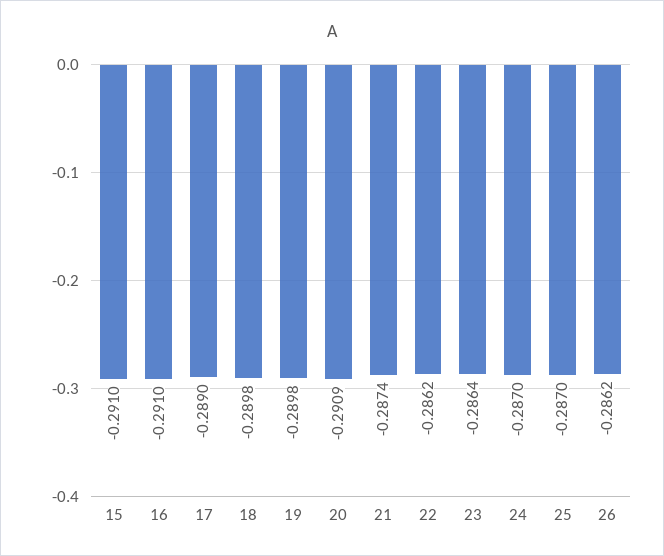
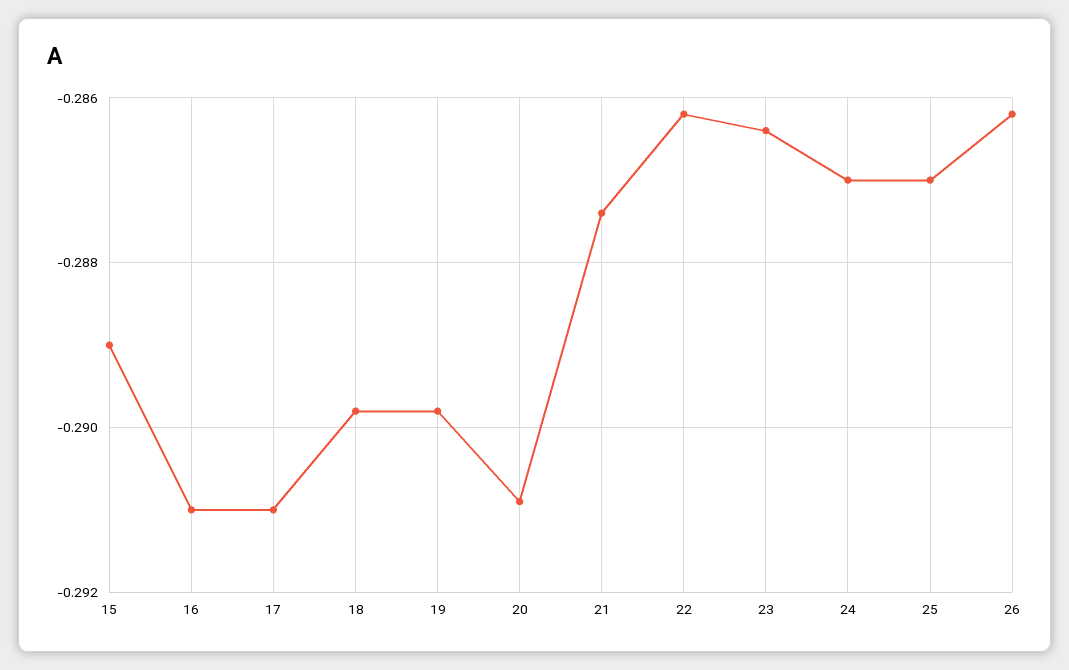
15: -0.291 -> -0.289
17: -0.289 -> -0.291

